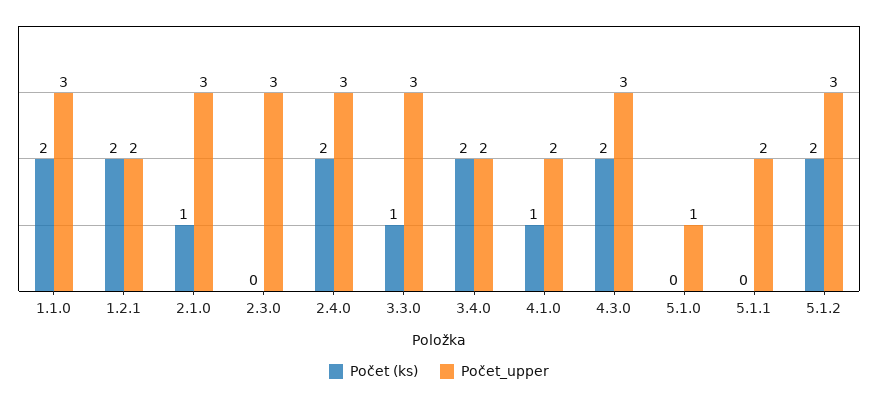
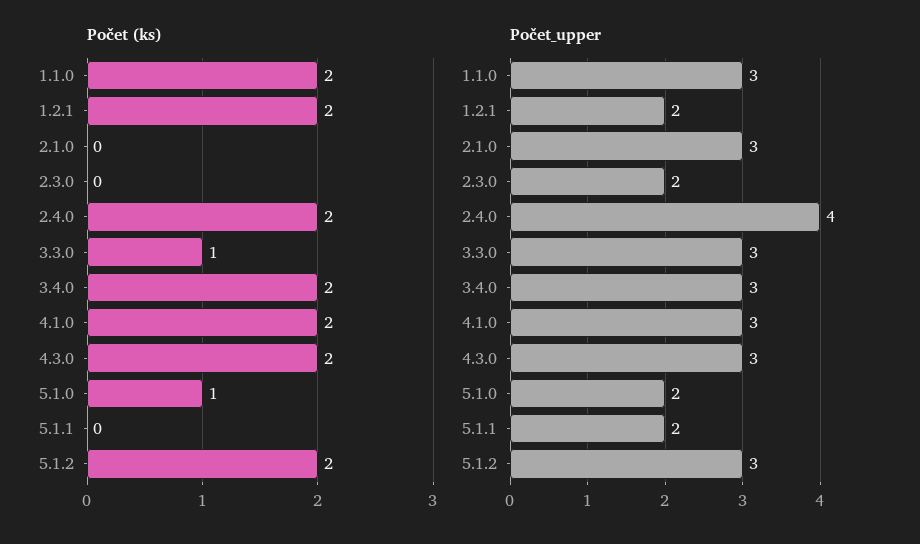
Počet (ks), 2.1.0: 1 -> 0
Počet_upper, 2.3.0: 3 -> 2
Počet_upper, 2.4.0: 3 -> 4
Počet_upper, 3.4.0: 2 -> 3
Počet (ks), 4.1.0: 1 -> 2
Počet_upper, 4.1.0: 2 -> 3
Počet (ks), 5.1.0: 0 -> 1
Počet_upper, 5.1.0: 1 -> 2

